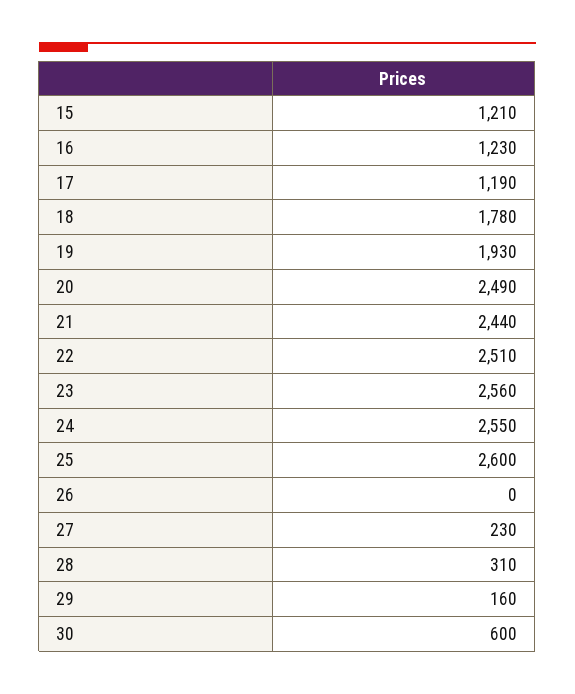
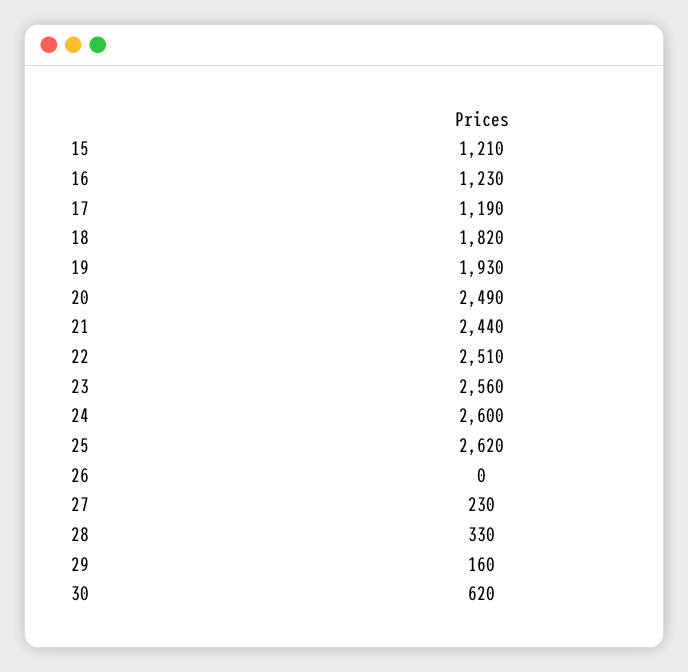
18: 1780 -> 1820
24: 2550 -> 2600
25: 2600 -> 2620
28: 310 -> 330
30: 600 -> 620

